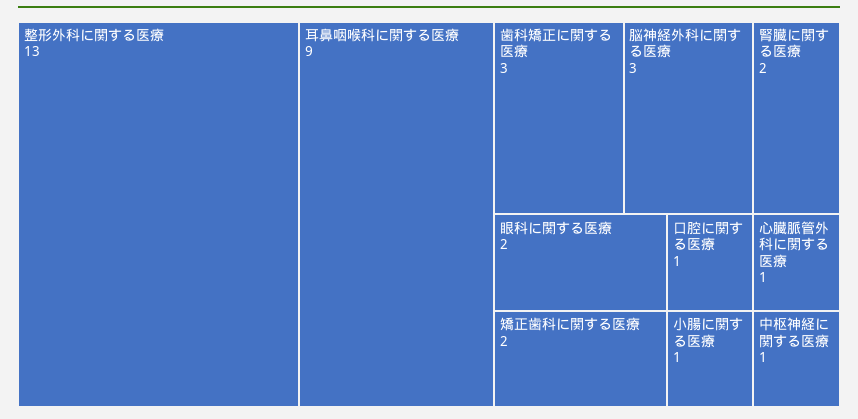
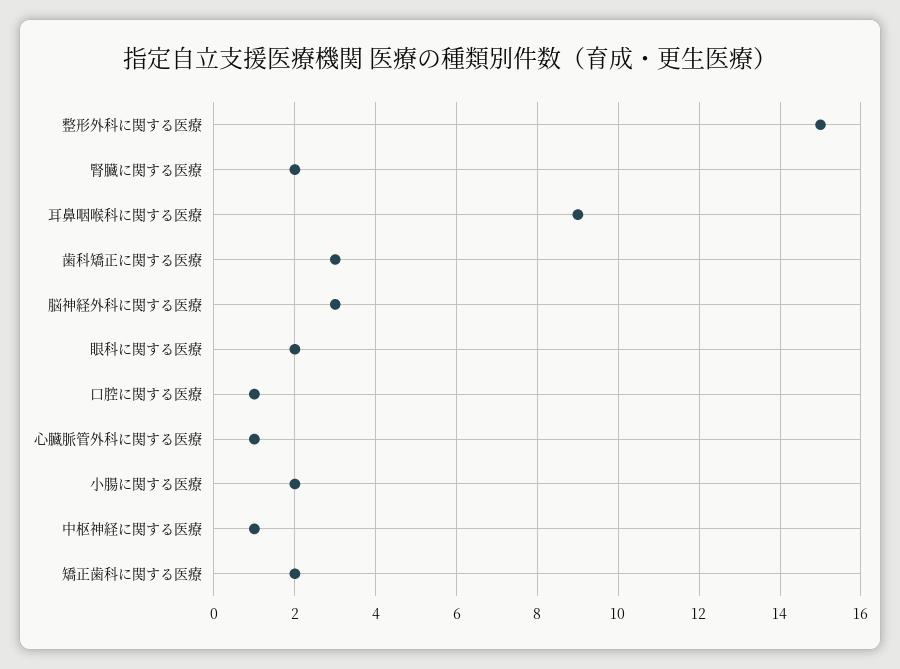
整形外科に関する医療: 13 -> 15
小腸に関する医療: 1 -> 2

